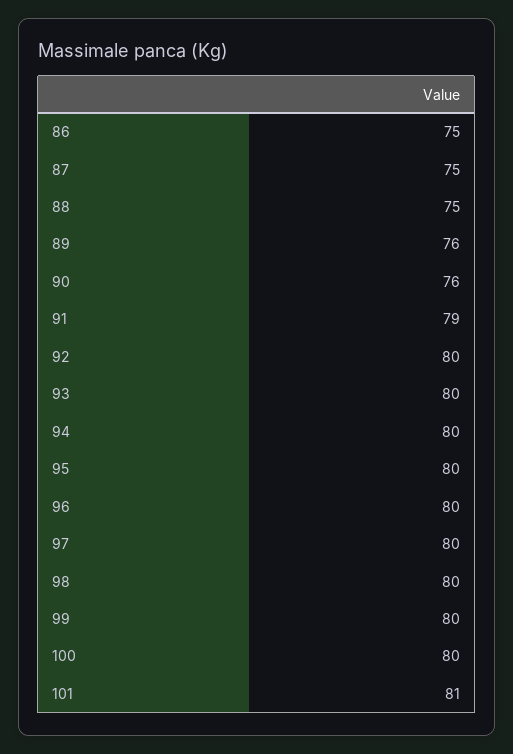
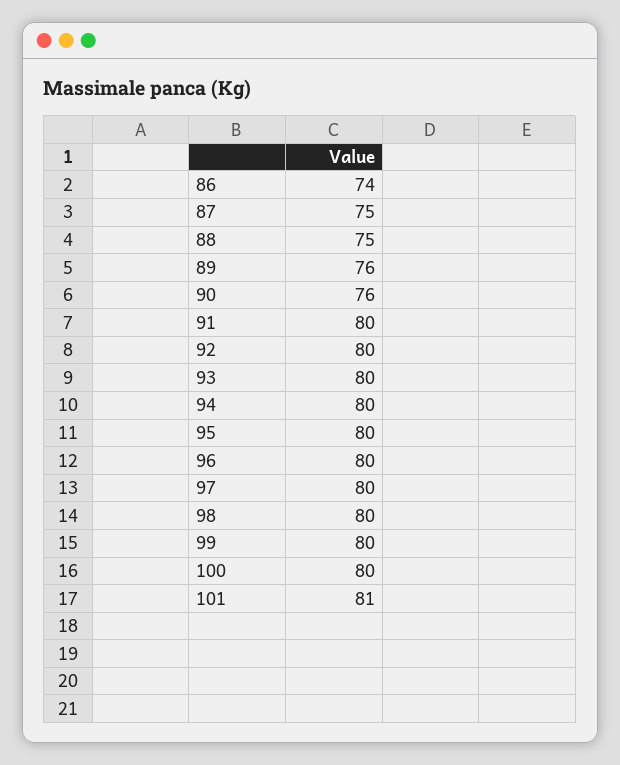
86: 75 -> 74
91: 79 -> 80

